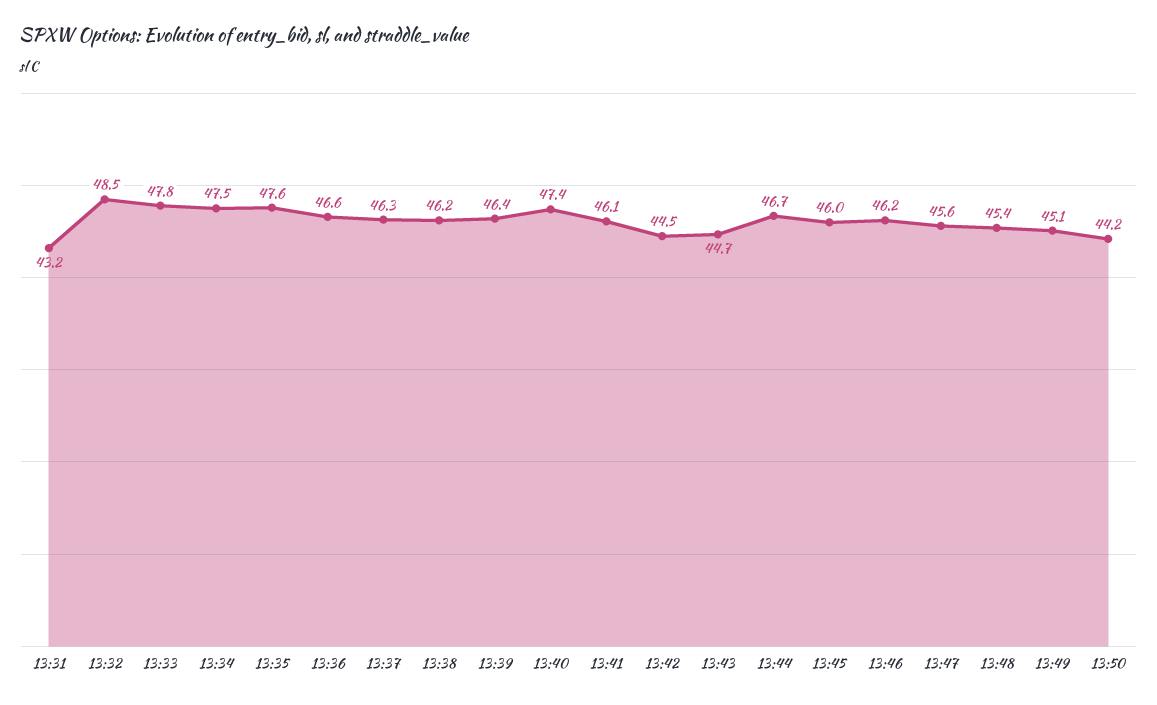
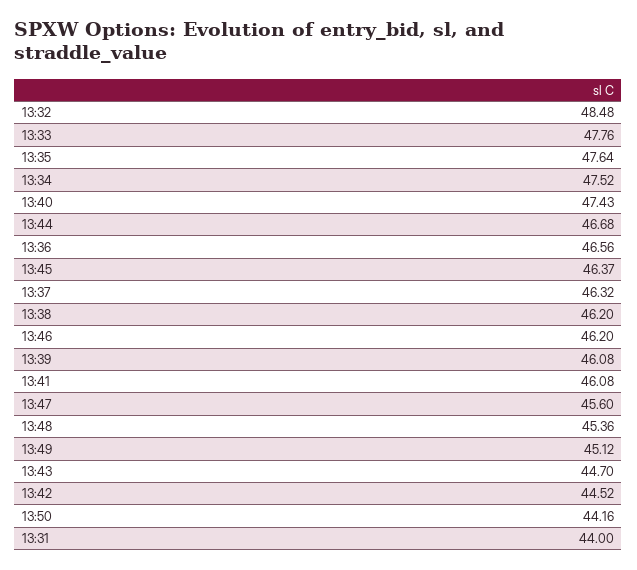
13:31: 43.2 -> 44
13:39: 46.4 -> 46.08
13:45: 46 -> 46.37

